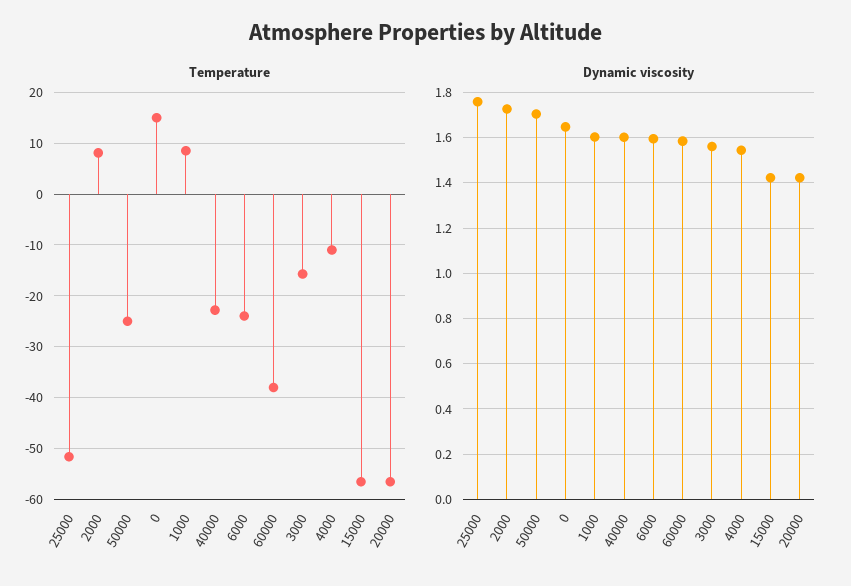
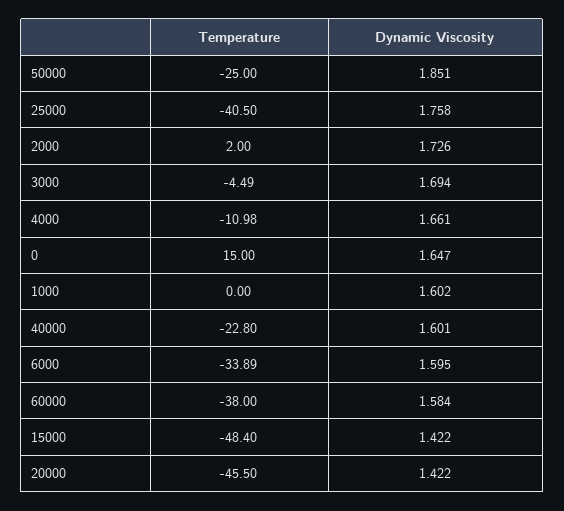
Temperature, 25000: -52 -> -40.5
Temperature, 2000: 8 -> 2
Temperature, 1000: 8 -> 0
Temperature, 6000: -24 -> -33.89
Temperature, 3000: -16 -> -4.49
Temperature, 15000: -56 -> -48.4
Temperature, 20000: -56 -> -45.5
Dynamic viscosity, 50000: 1.7 -> 1.851
Dynamic viscosity, 3000: 1.55 -> 1.694
Dynamic viscosity, 4000: 1.55 -> 1.661

